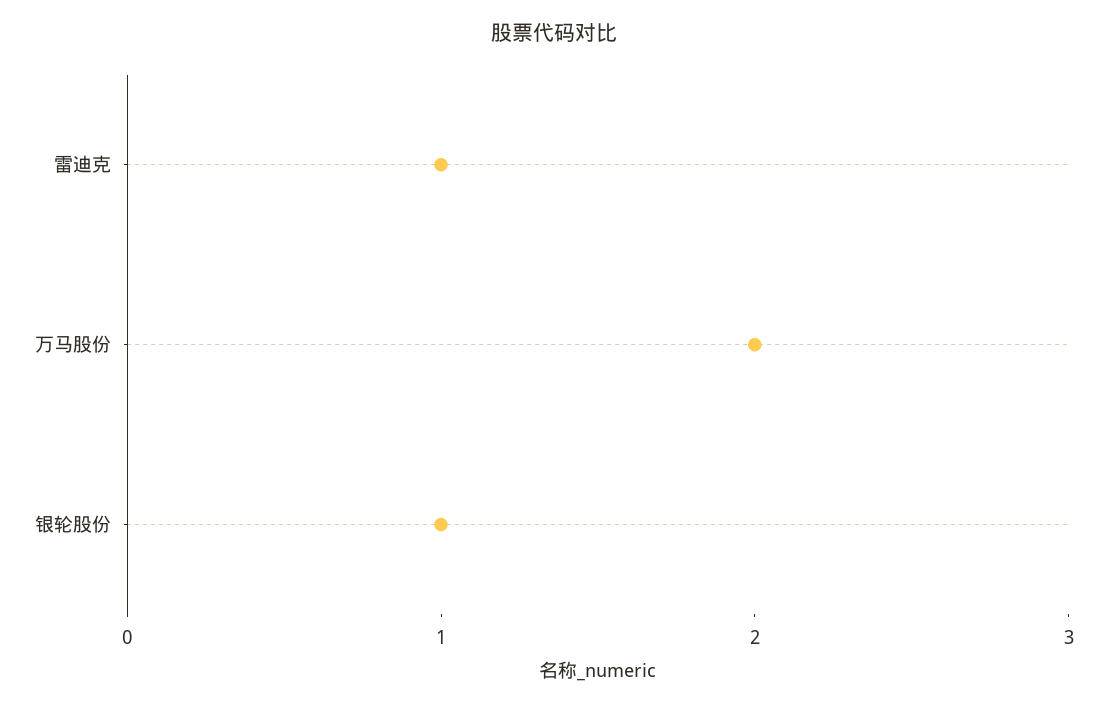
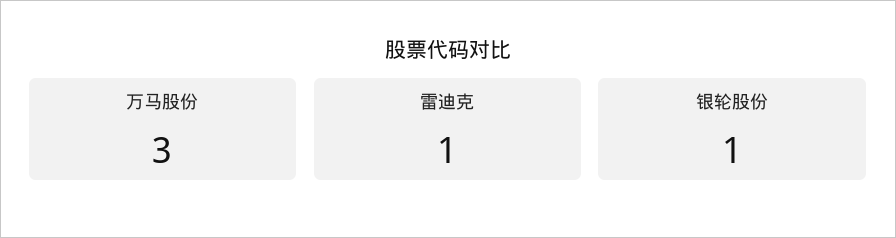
万马股份: 2 -> 3

